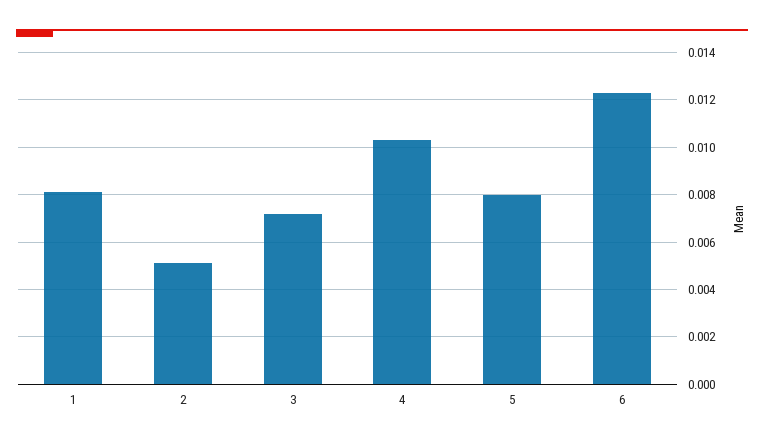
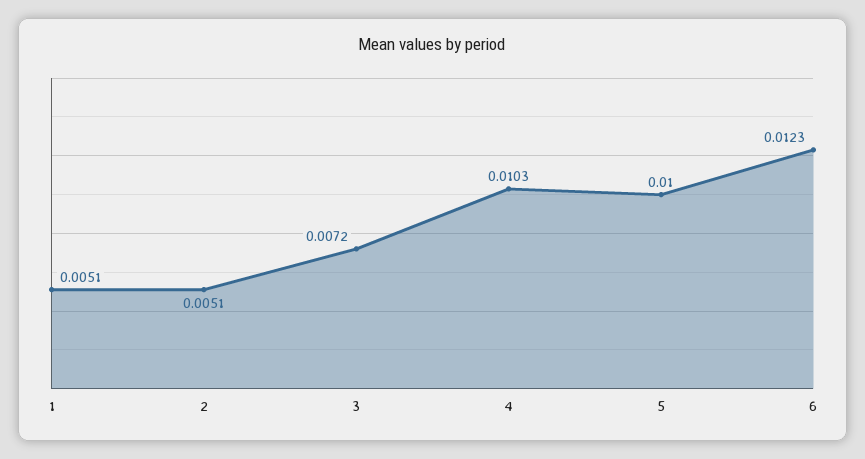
1: 0.008 -> 0.0051
5: 0.008 -> 0.01

